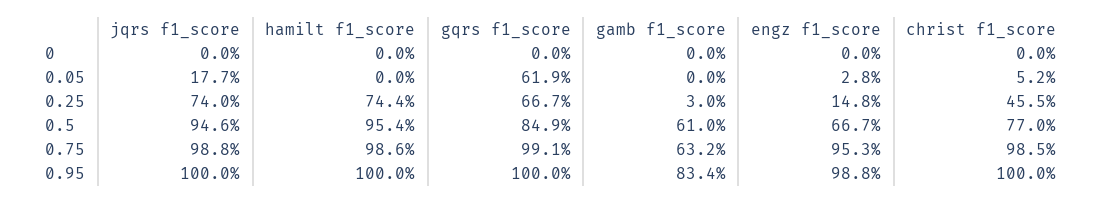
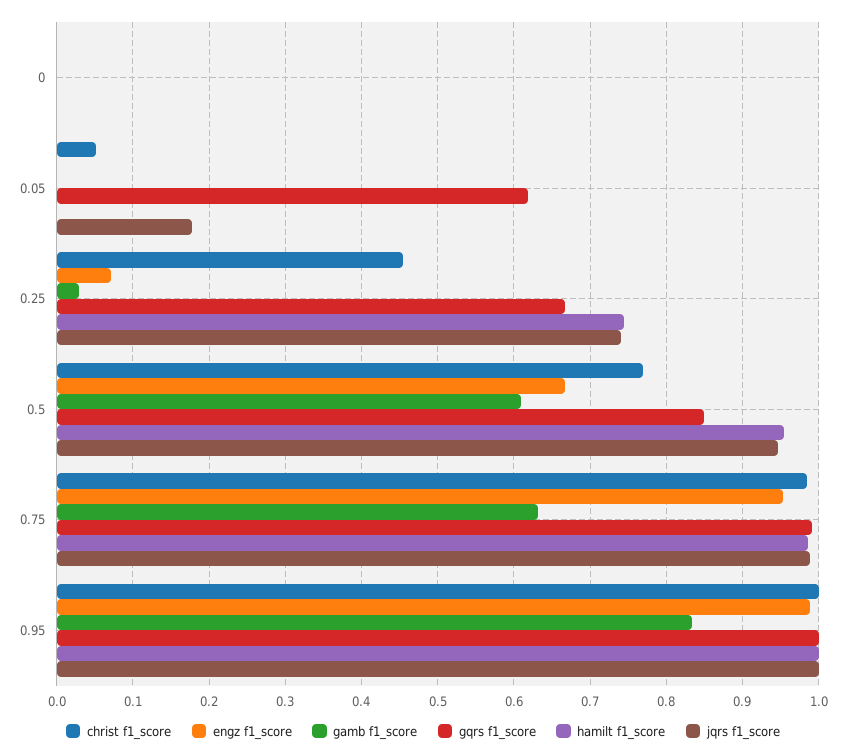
engz f1_score, 0.05: 0.028 -> 0
engz f1_score, 0.25: 0.148 -> 0.07

